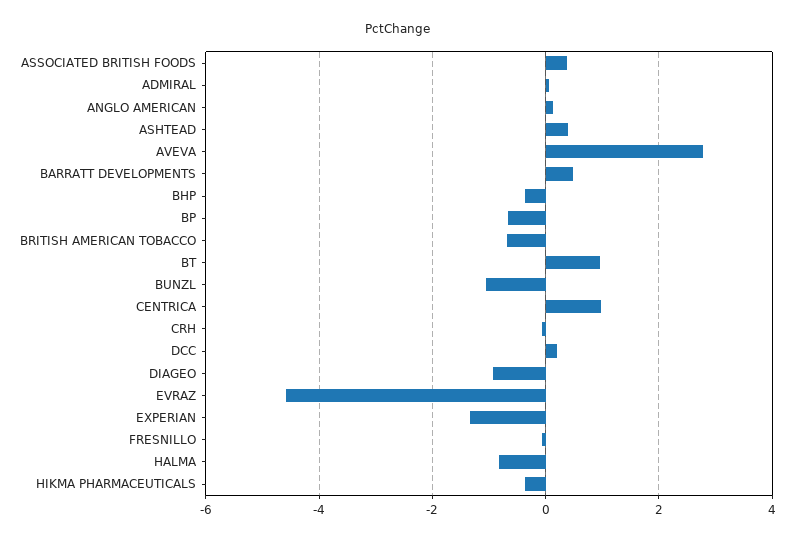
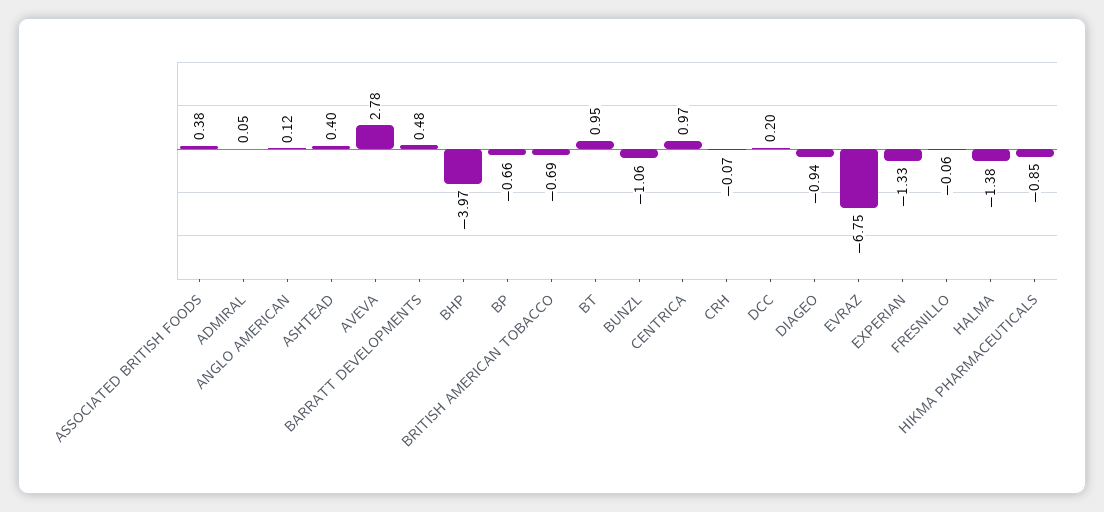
BHP: -0.4 -> -3.97
EVRAZ: -4.6 -> -6.75
HALMA: -0.8 -> -1.38
HIKMA PHARMACEUTICALS: -0.4 -> -0.85

